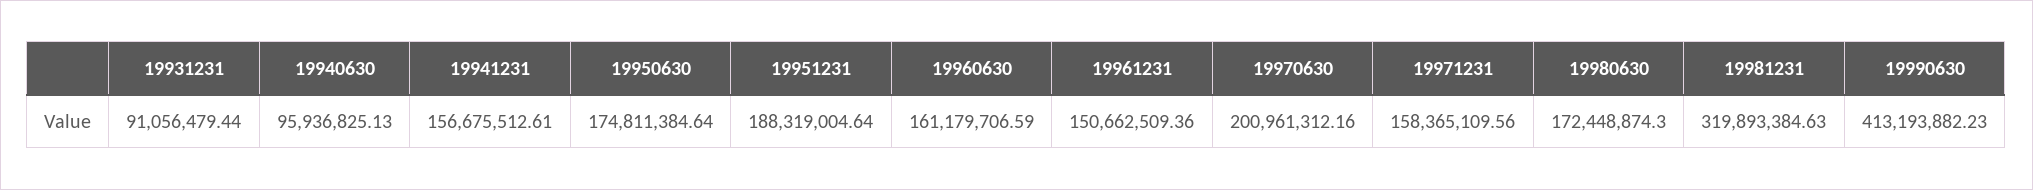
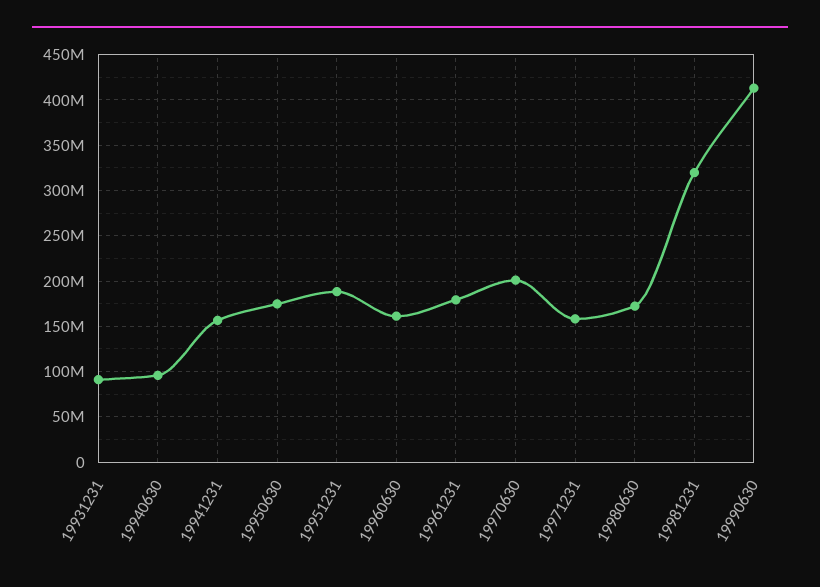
19961231: 150662509.36 -> 180000000

